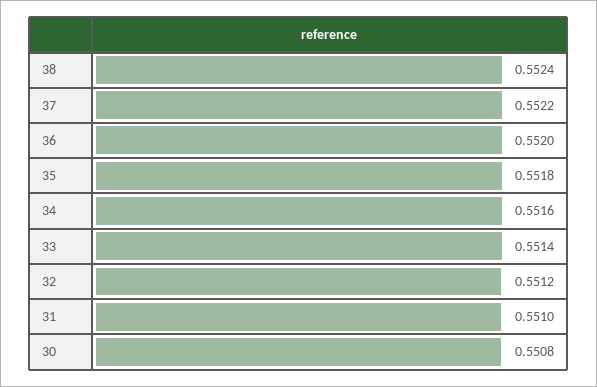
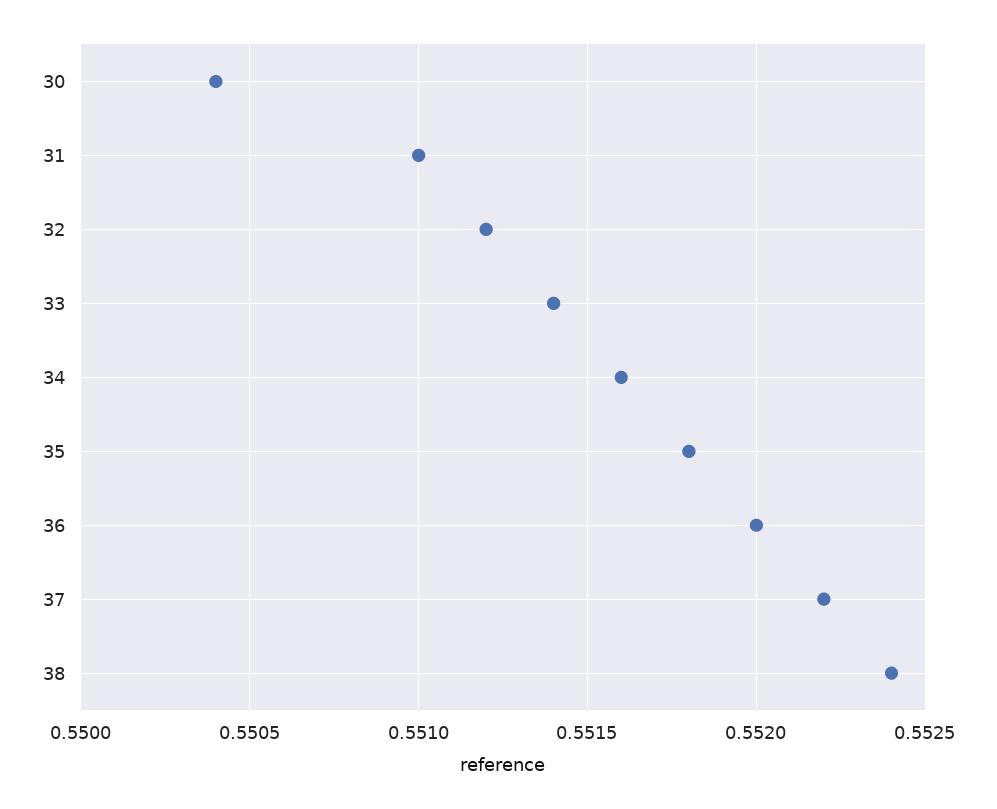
30: 0.5508 -> 0.5504

